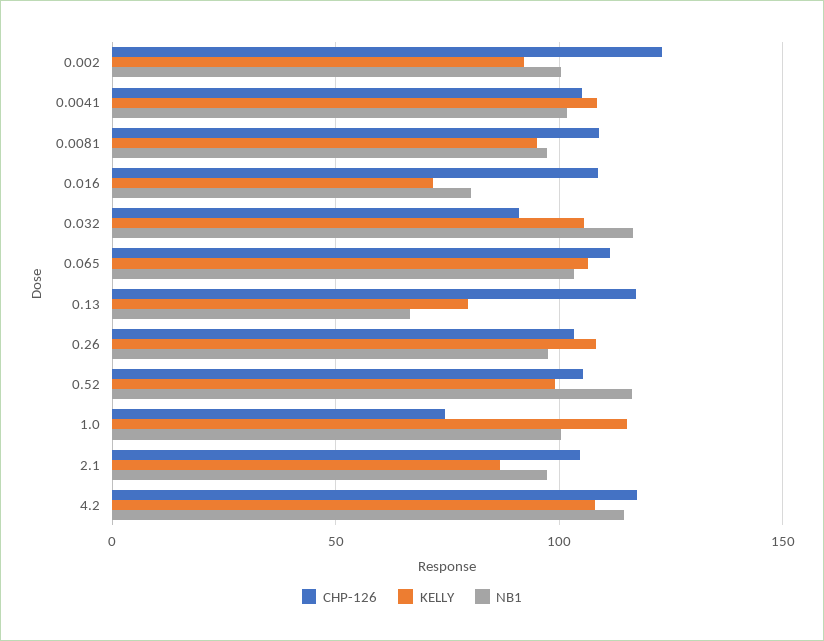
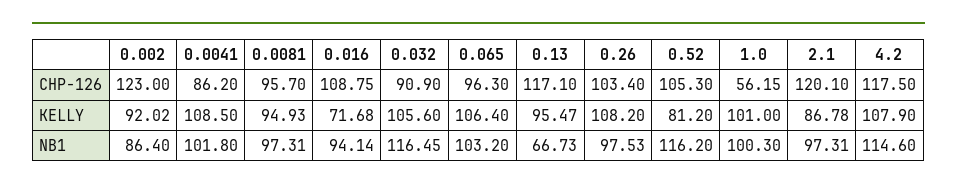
NB1, 0.002: 100 -> 86.4
CHP-126, 0.0041: 105 -> 86.2
CHP-126, 0.0081: 110 -> 95.7
NB1, 0.016: 80 -> 94.14
CHP-126, 0.065: 110 -> 96.3
KELLY, 0.13: 80 -> 95.47
KELLY, 0.52: 100 -> 81.2
CHP-126, 1.0: 75 -> 56.15
KELLY, 1.0: 115 -> 101
CHP-126, 2.1: 105 -> 120.1

